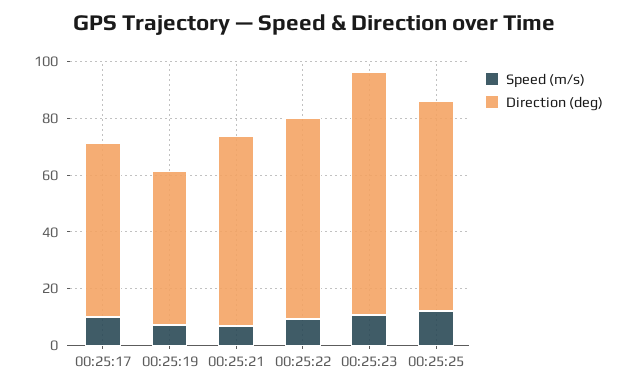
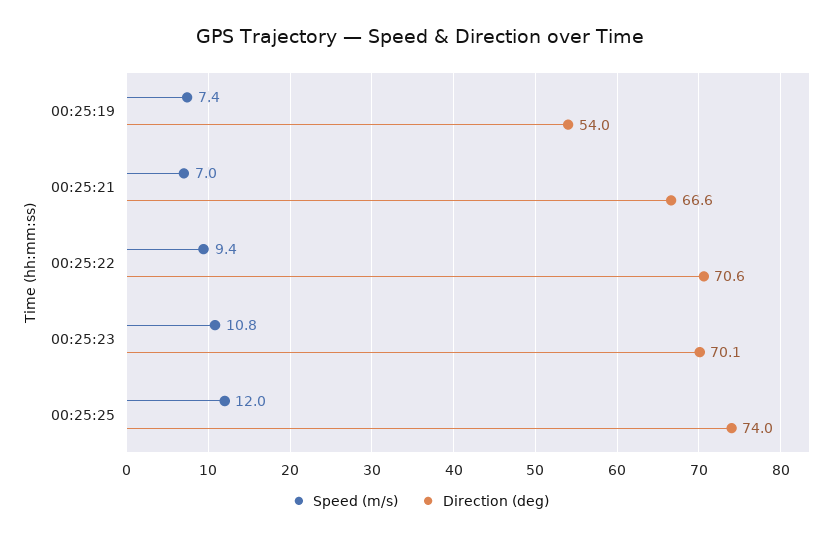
Speed (m/s), 00:25:17: 10 -> none
Direction (deg), 00:25:17: 60 -> none
Direction (deg), 00:25:23: 85 -> 70.1

